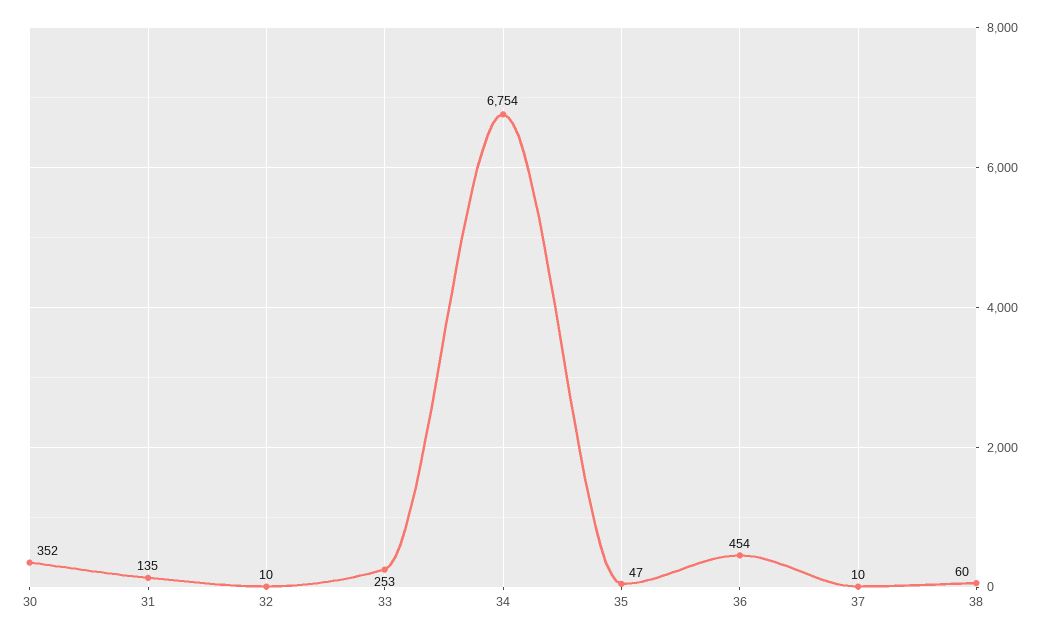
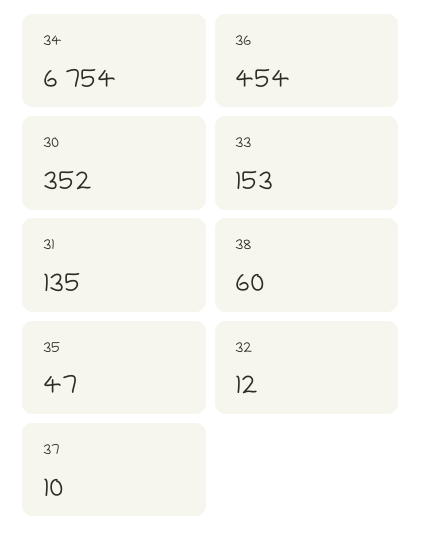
32: 10 -> 12
33: 253 -> 153

